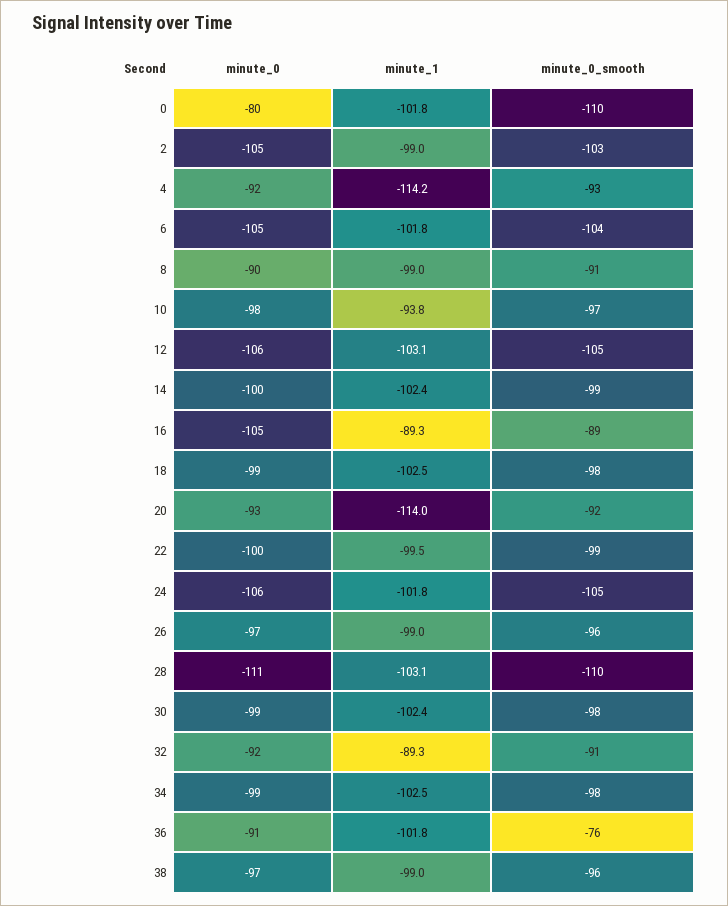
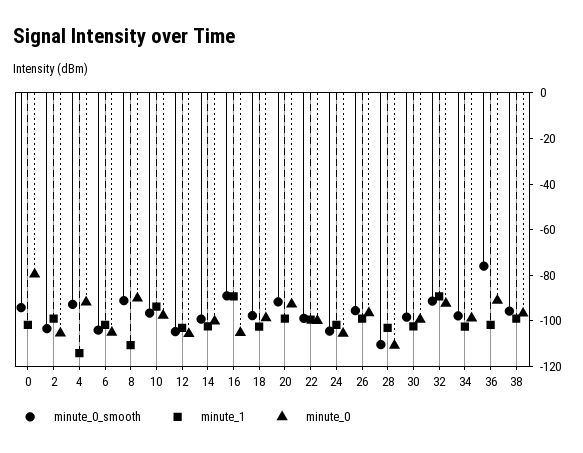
minute_0_smooth, 0: -110 -> -95
minute_1, 8: -99 -> -110
minute_1, 20: -114 -> -100

